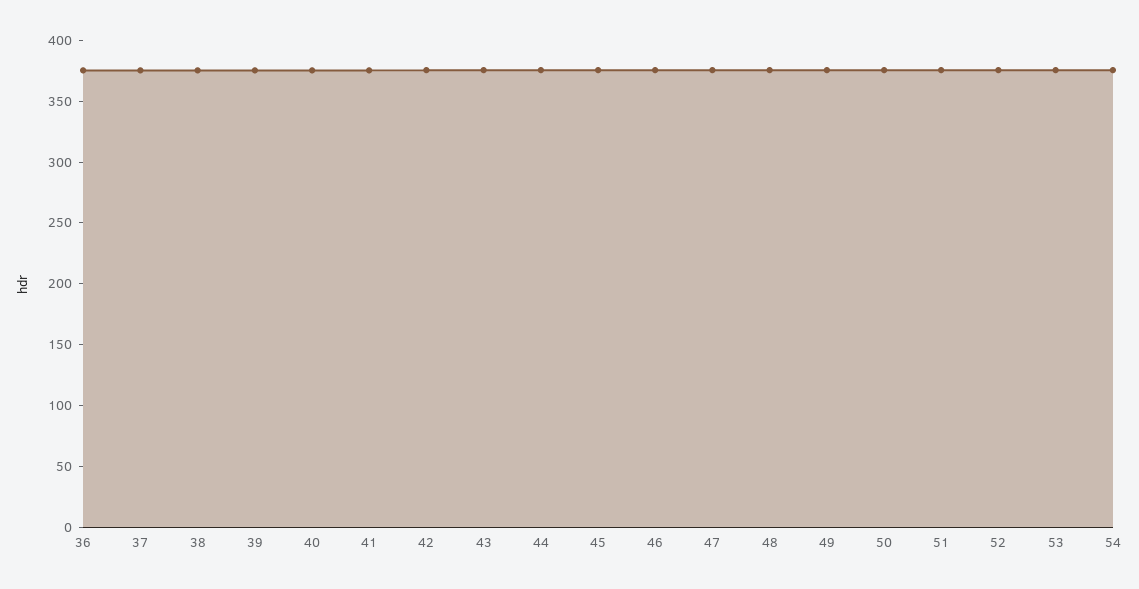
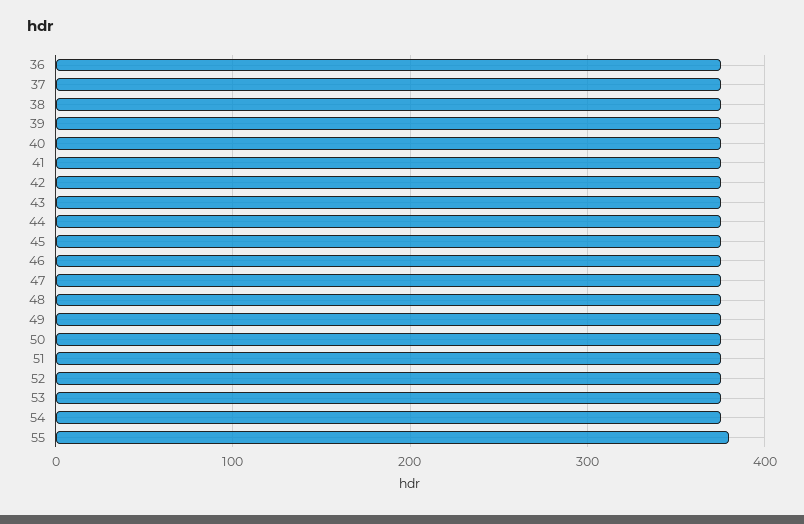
55: none -> 380

